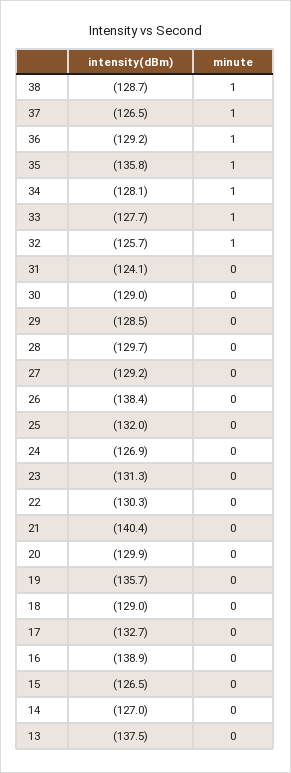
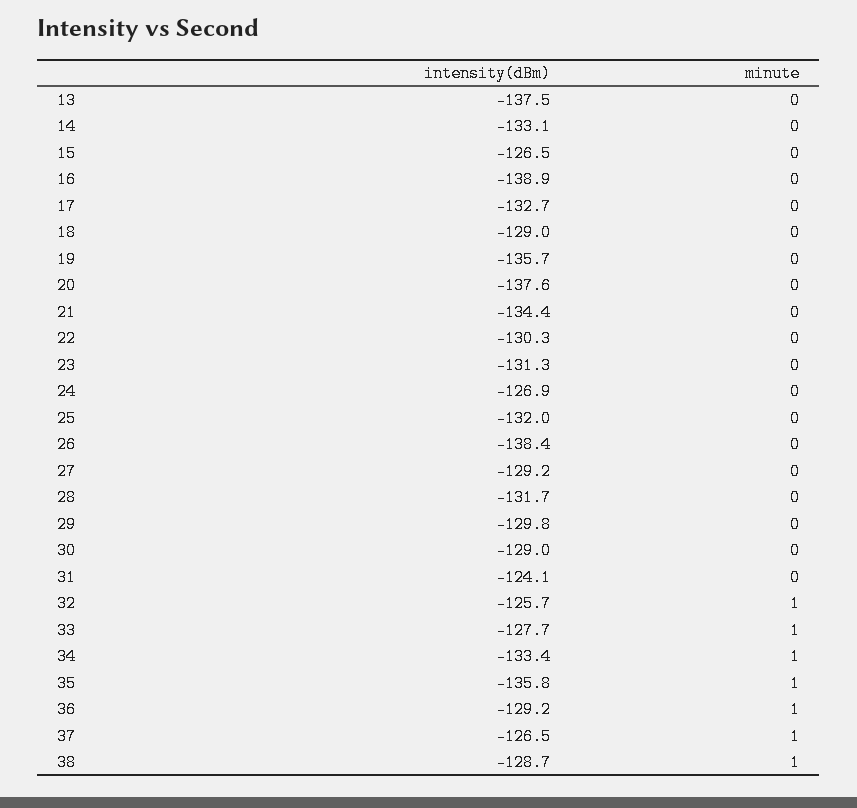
intensity(dBm), 34: -128.1 -> -133.4
intensity(dBm), 29: -128.5 -> -129.8
intensity(dBm), 28: -129.7 -> -131.7
intensity(dBm), 21: -140.4 -> -134.4
intensity(dBm), 20: -129.9 -> -137.6
intensity(dBm), 14: -127 -> -133.1

